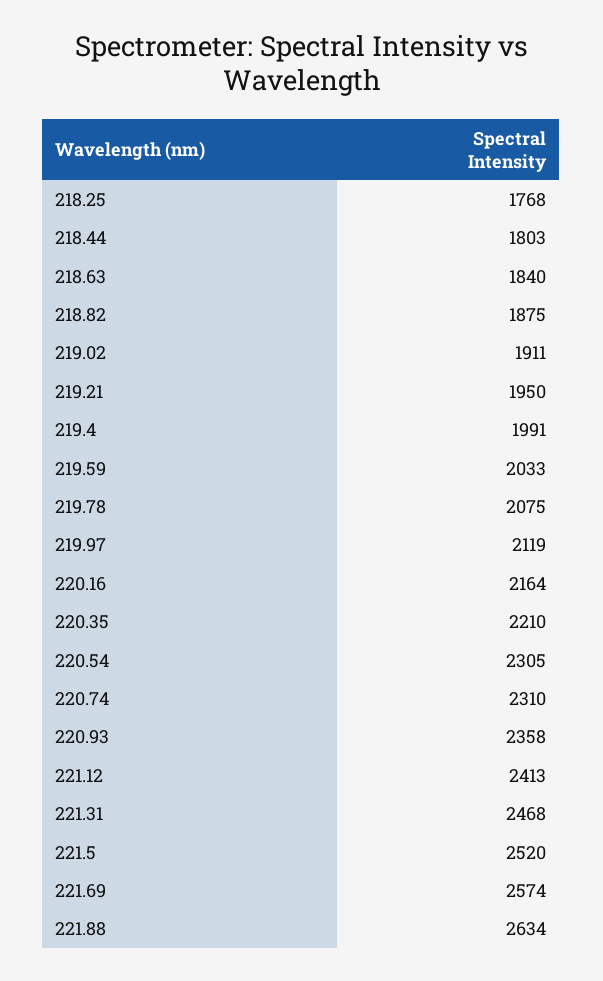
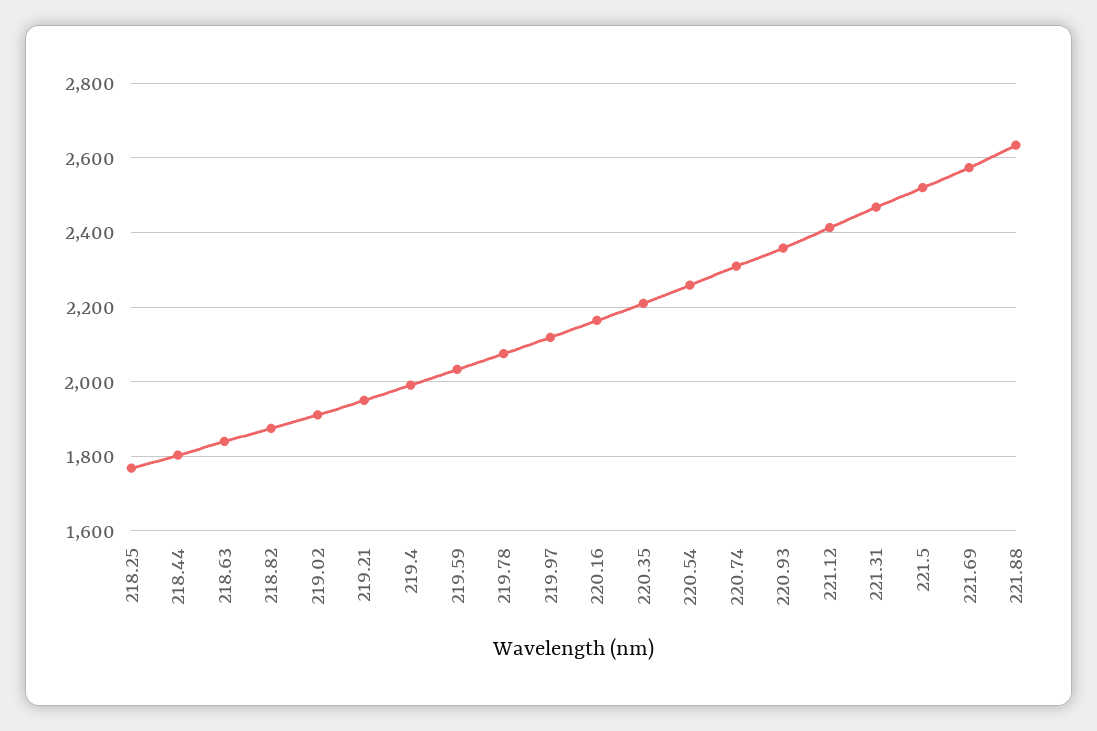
220.54: 2305 -> 2260

